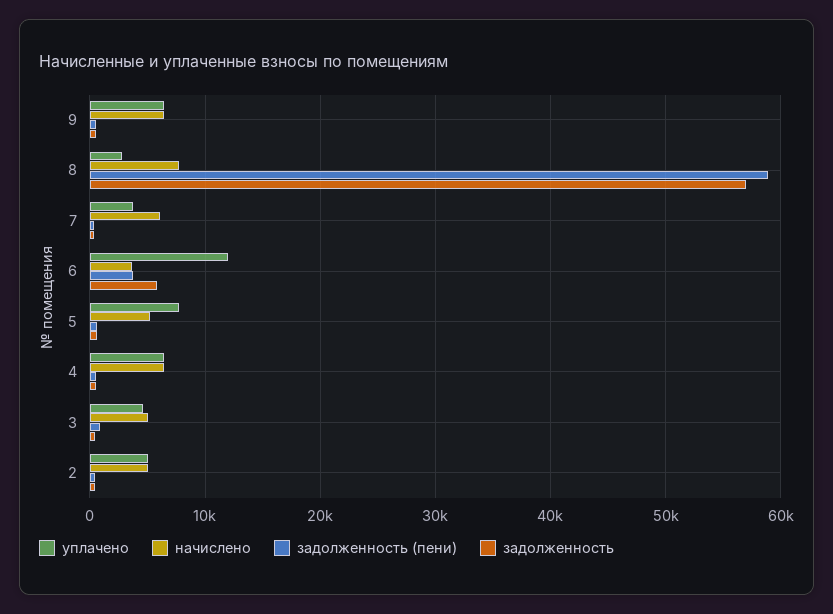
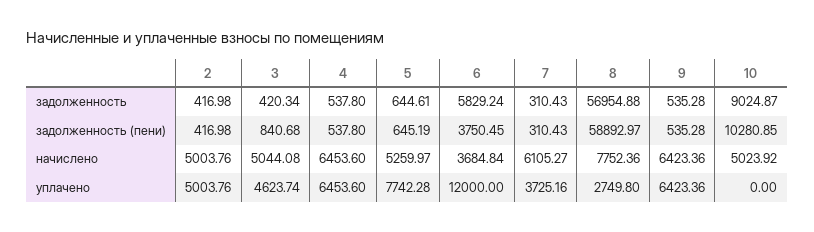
задолженность, 10: none -> 9024.87
задолженность (пени), 10: none -> 10280.85
начислено, 10: none -> 5023.92
уплачено, 10: none -> 0

